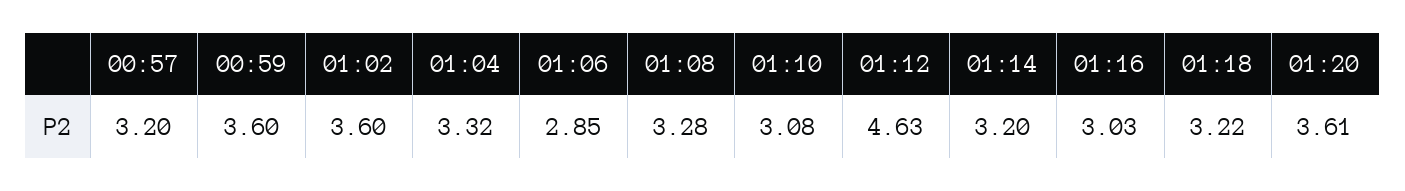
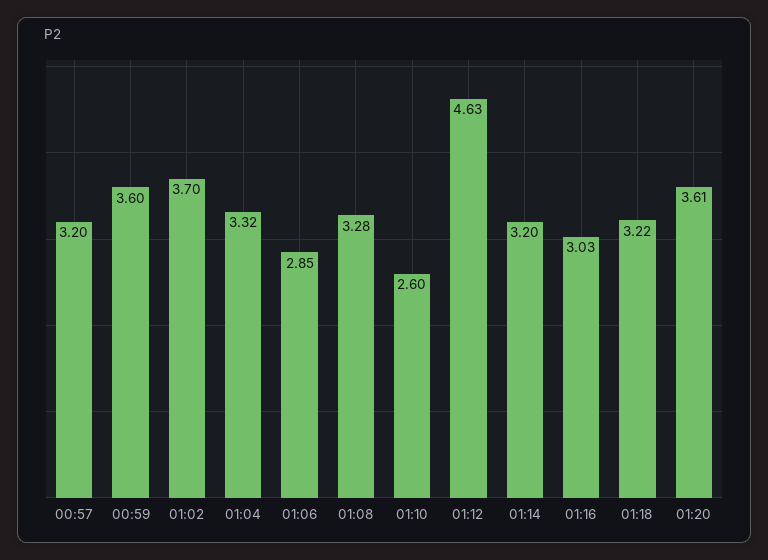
01:02: 3.6 -> 3.7
01:10: 3.08 -> 2.6

